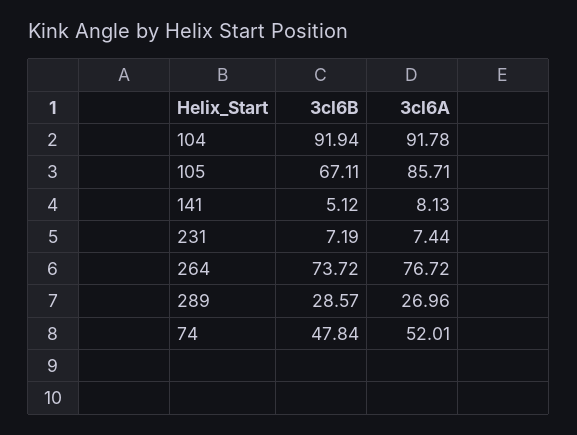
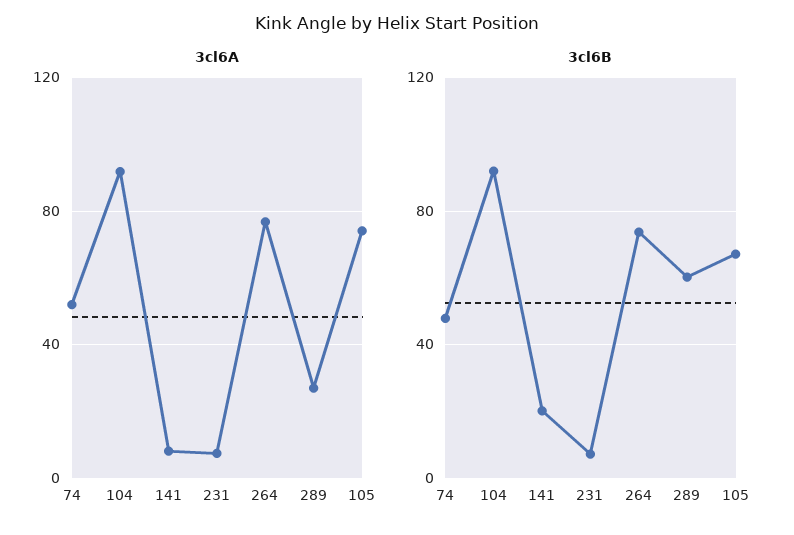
3cl6A, 105: 85.71 -> 75
3cl6B, 141: 5.12 -> 20
3cl6B, 289: 28.57 -> 60

